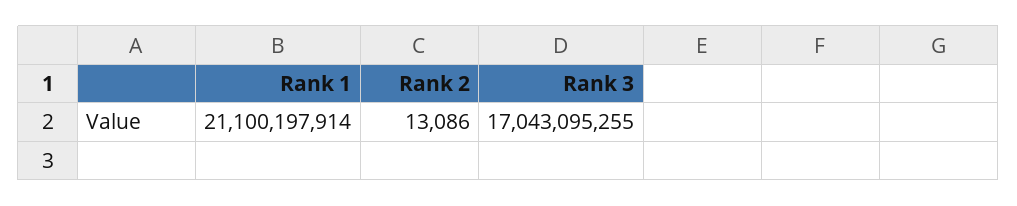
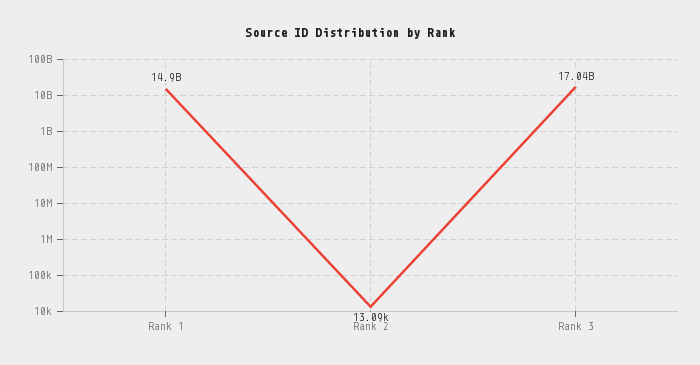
Rank 1: 21100197914 -> 14900000000

